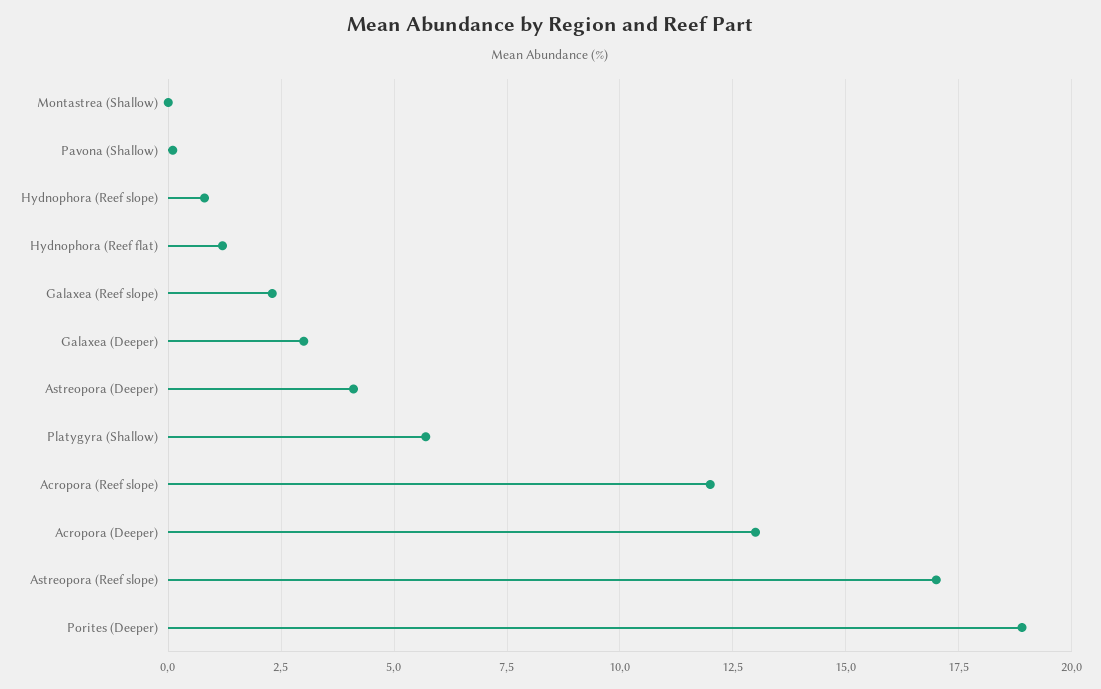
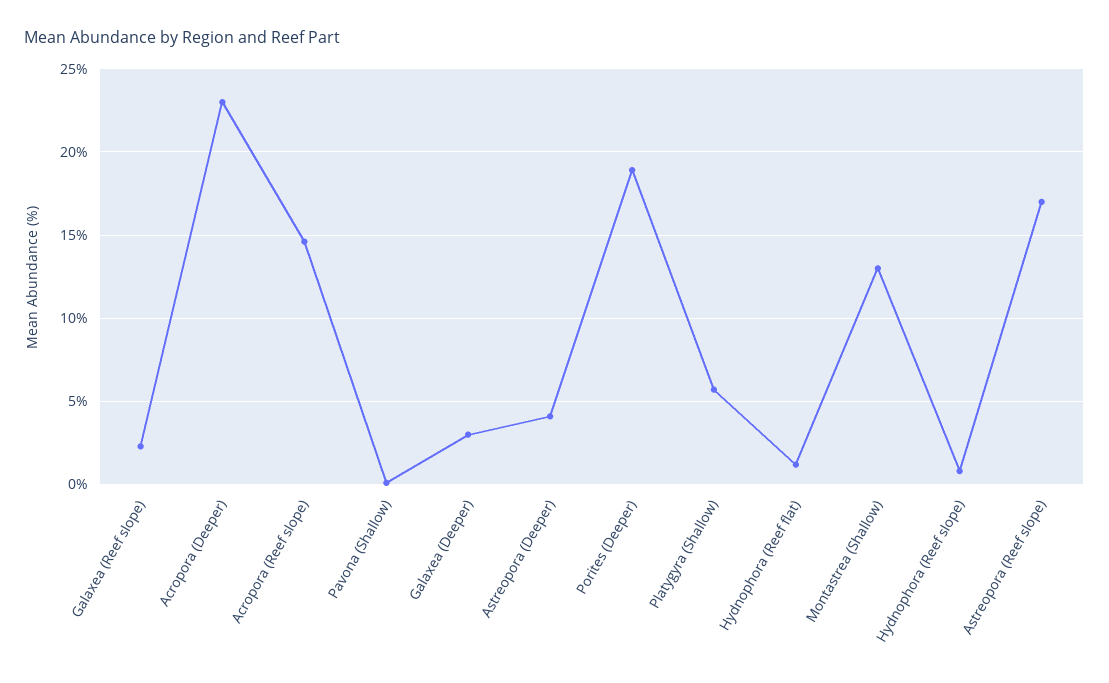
Montastrea (Shallow): 0 -> 13
Acropora (Reef slope): 12 -> 14.5
Acropora (Deeper): 13 -> 23

